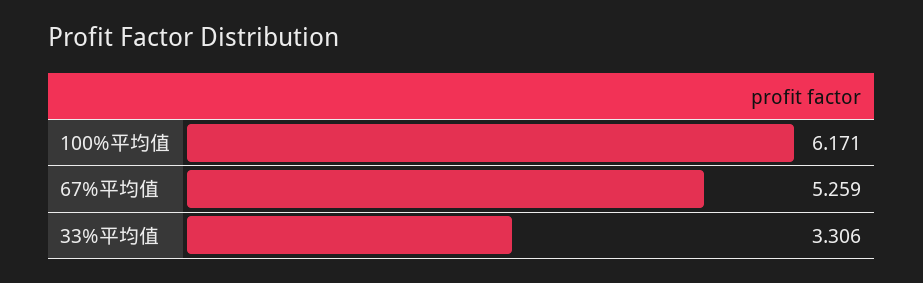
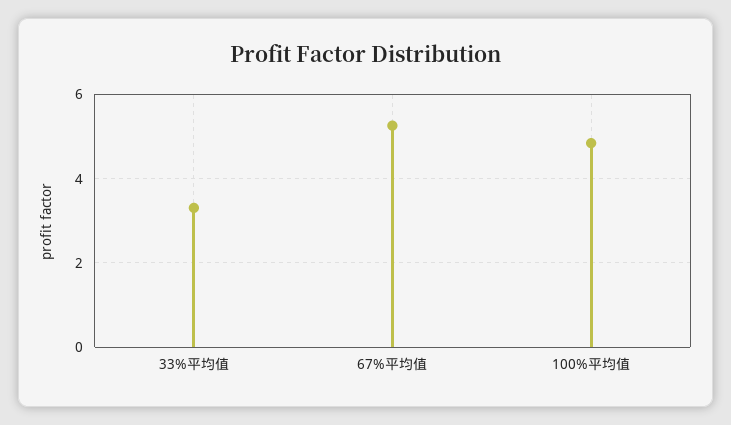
100%平均值: 6.171 -> 4.8

